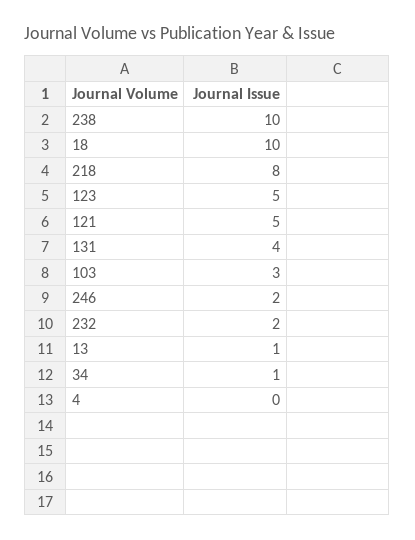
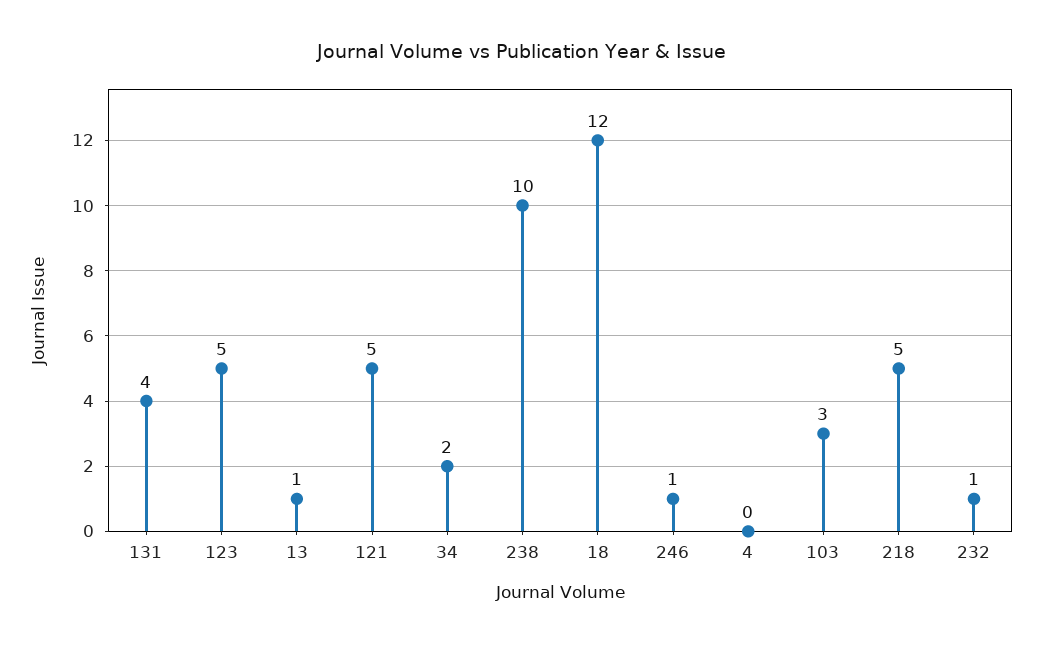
18: 10 -> 12
218: 8 -> 5
246: 2 -> 1
232: 2 -> 1
34: 1 -> 2

